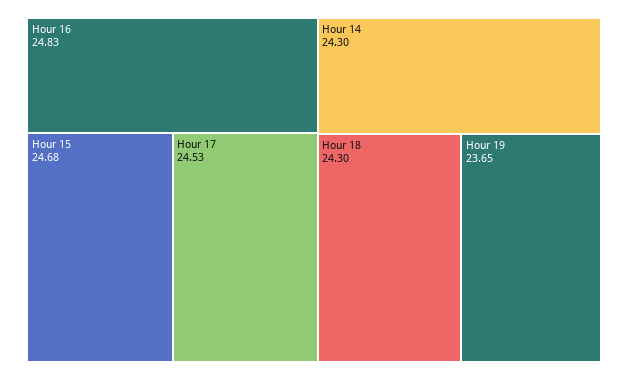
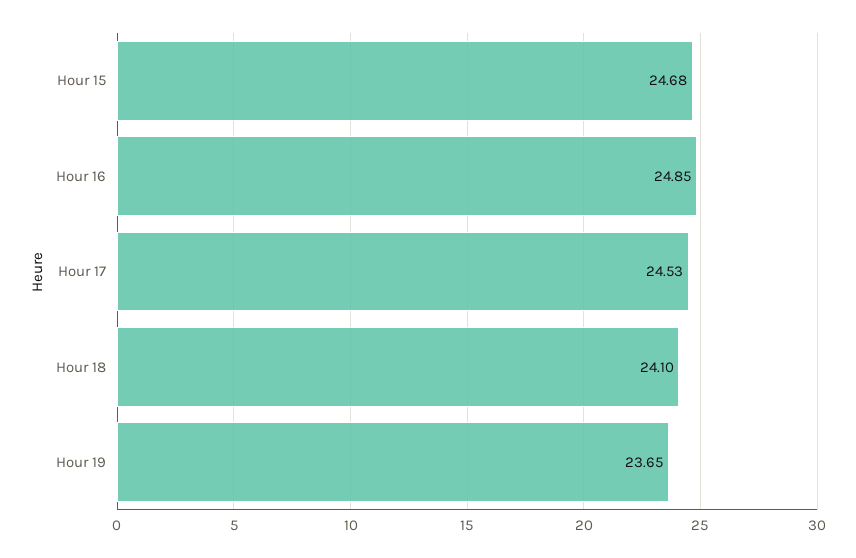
Hour 16: 24.83 -> 24.85
Hour 14: 24.3 -> none
Hour 18: 24.3 -> 24.1

